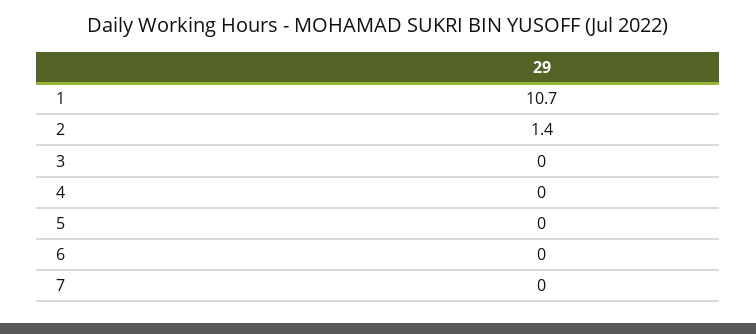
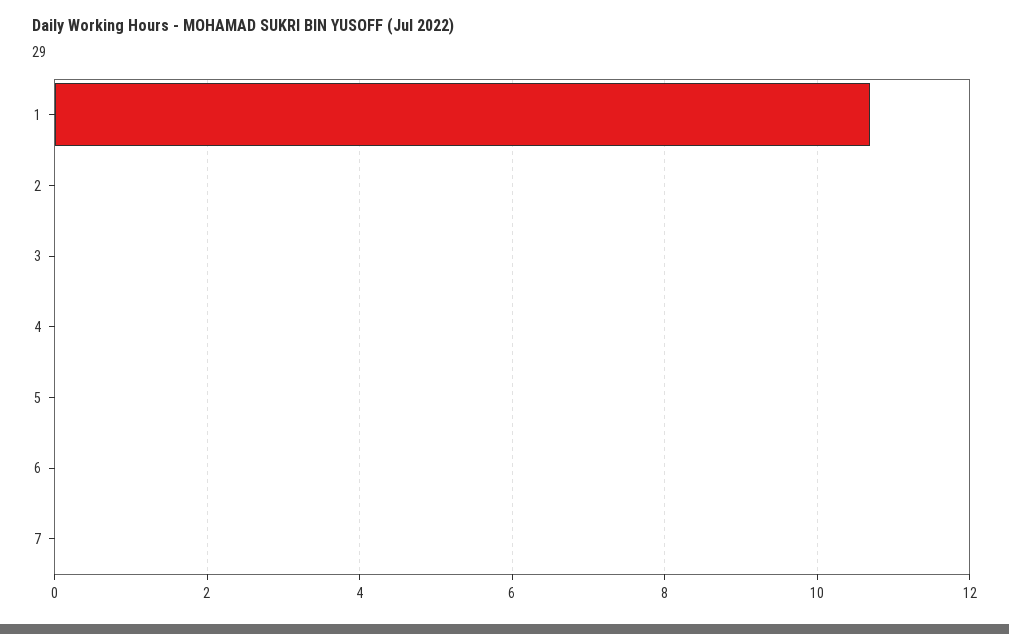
2: 1.4 -> 0

